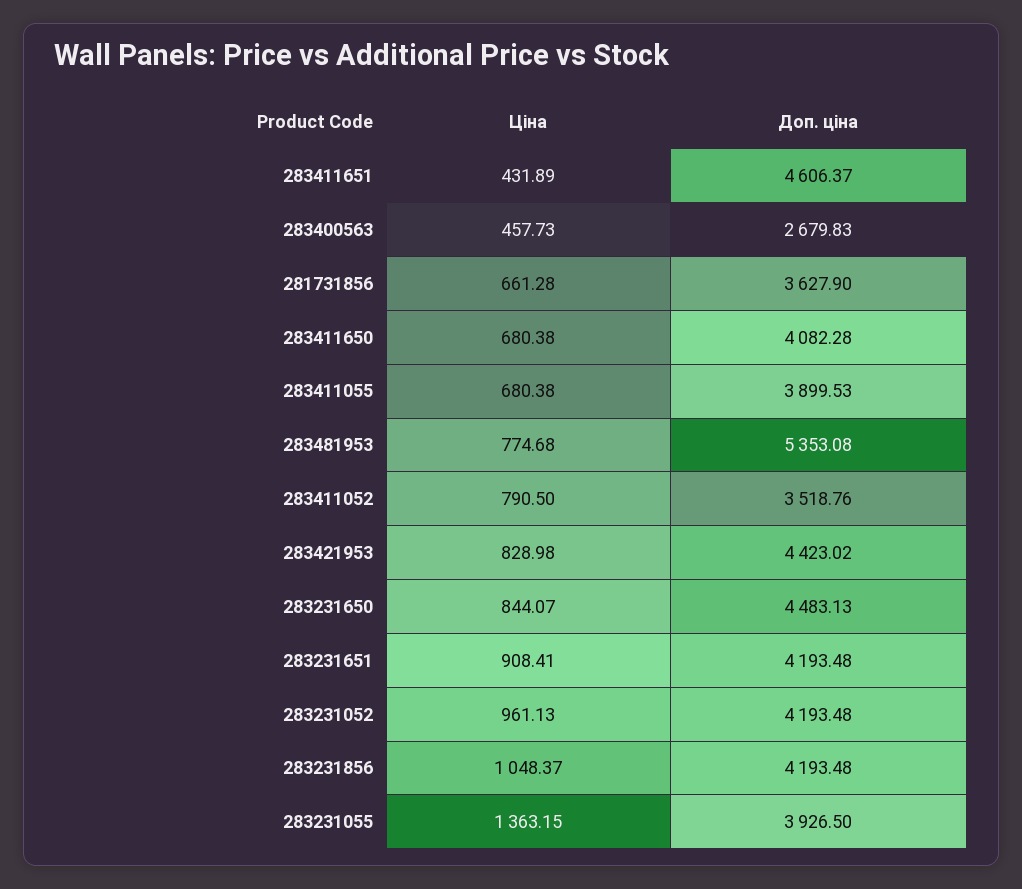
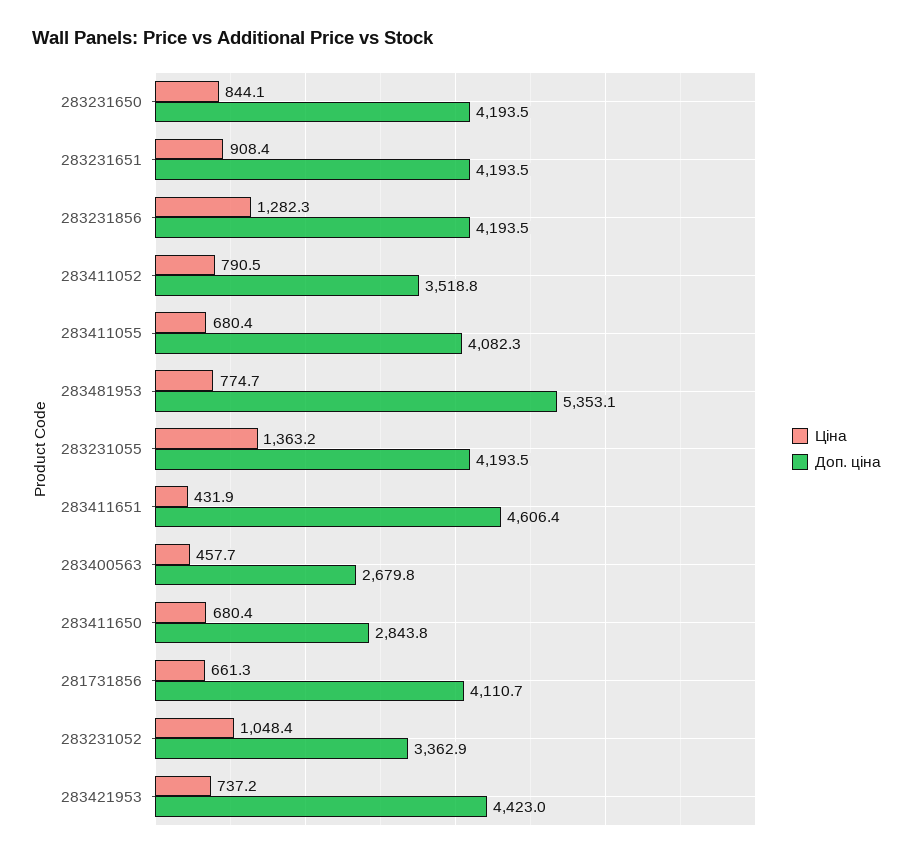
Доп. ціна, 281731856: 3627.9 -> 4110.7
Доп. ціна, 283411650: 4082.28 -> 2843.8
Доп. ціна, 283411055: 3899.53 -> 4082.3
Ціна, 283421953: 828.98 -> 737.2
Доп. ціна, 283231650: 4483.13 -> 4193.5
Ціна, 283231052: 961.13 -> 1048.4
Доп. ціна, 283231052: 4193.48 -> 3362.9
Ціна, 283231856: 1048.37 -> 1282.3
Доп. ціна, 283231055: 3926.5 -> 4193.5

